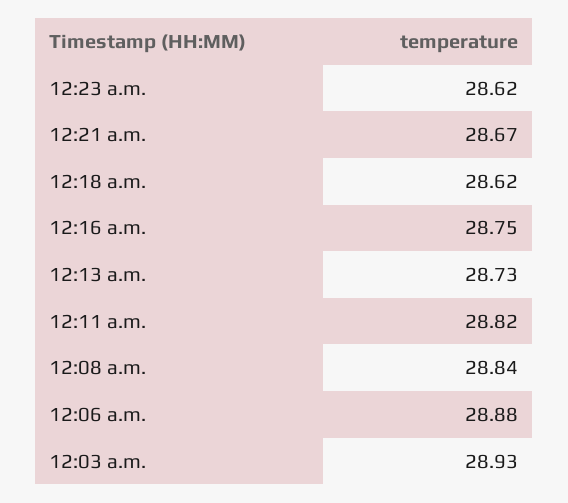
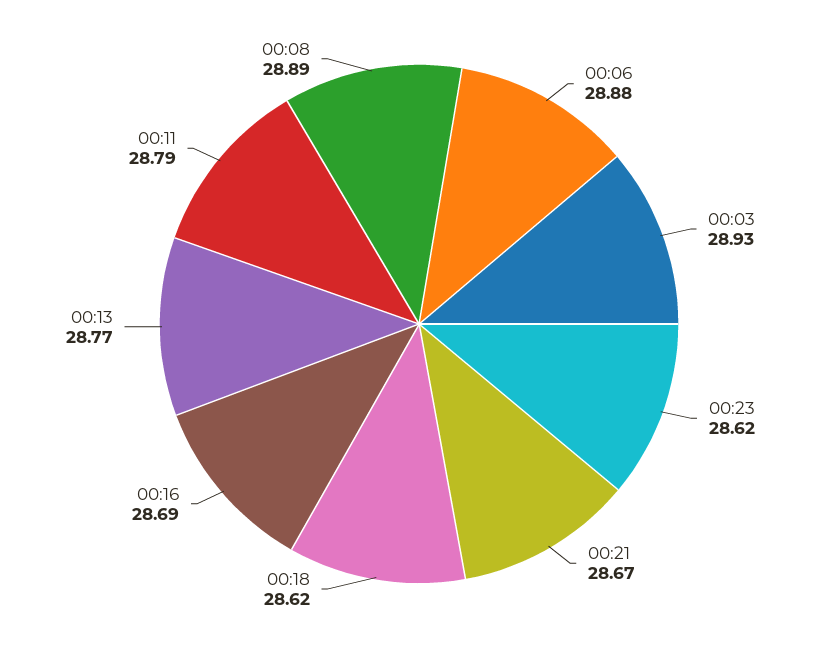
12:16 a.m.: 28.75 -> 28.69
12:13 a.m.: 28.73 -> 28.77
12:11 a.m.: 28.82 -> 28.79
12:08 a.m.: 28.84 -> 28.89

